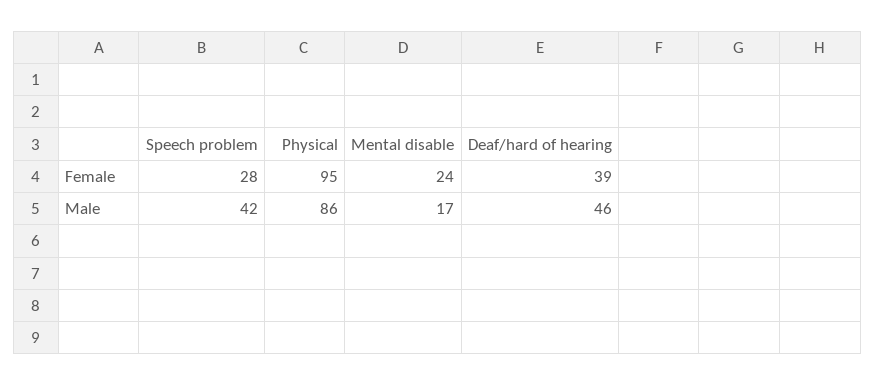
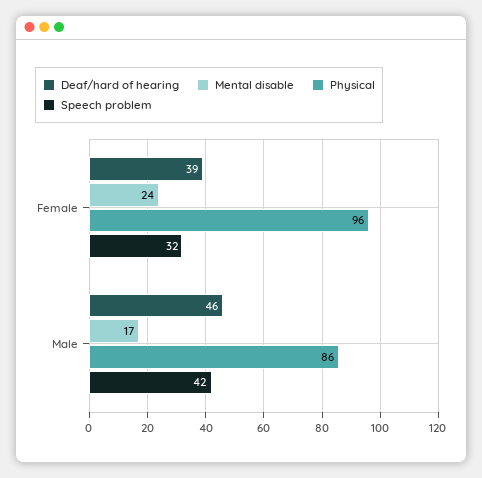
Speech problem, Female: 28 -> 32
Physical, Female: 95 -> 96

